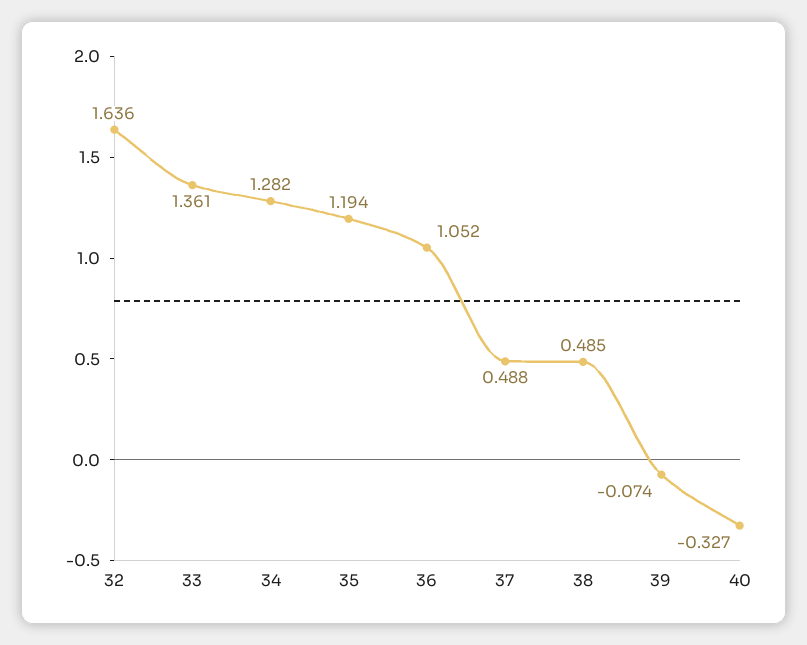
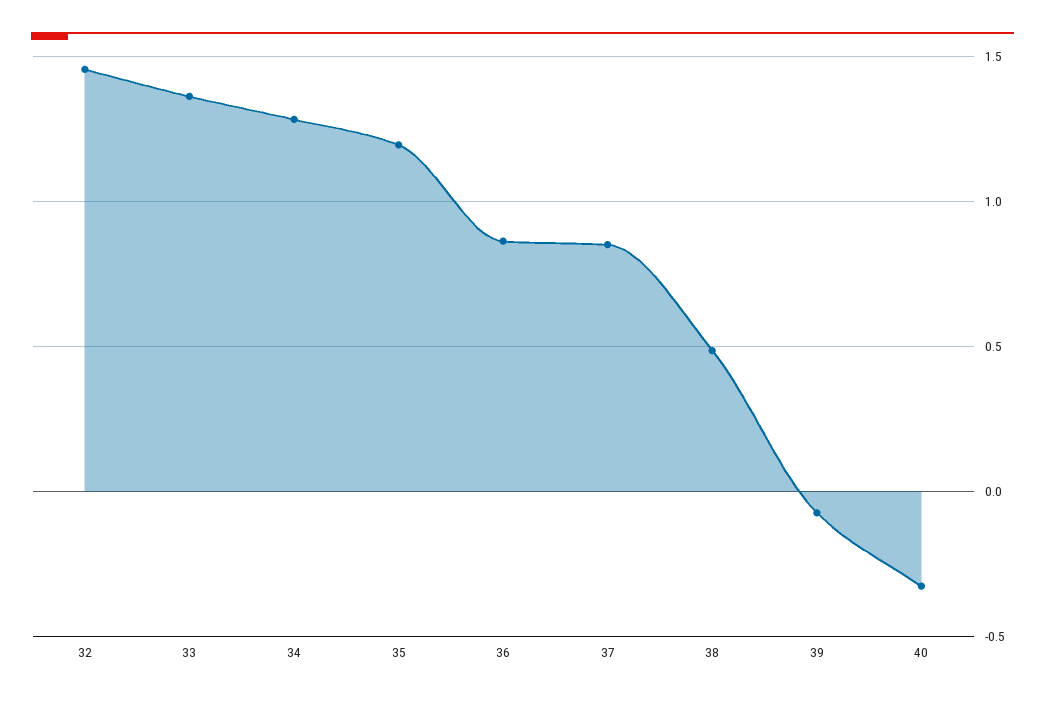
32: 1.636 -> 1.45
36: 1.052 -> 0.85
37: 0.488 -> 0.85

